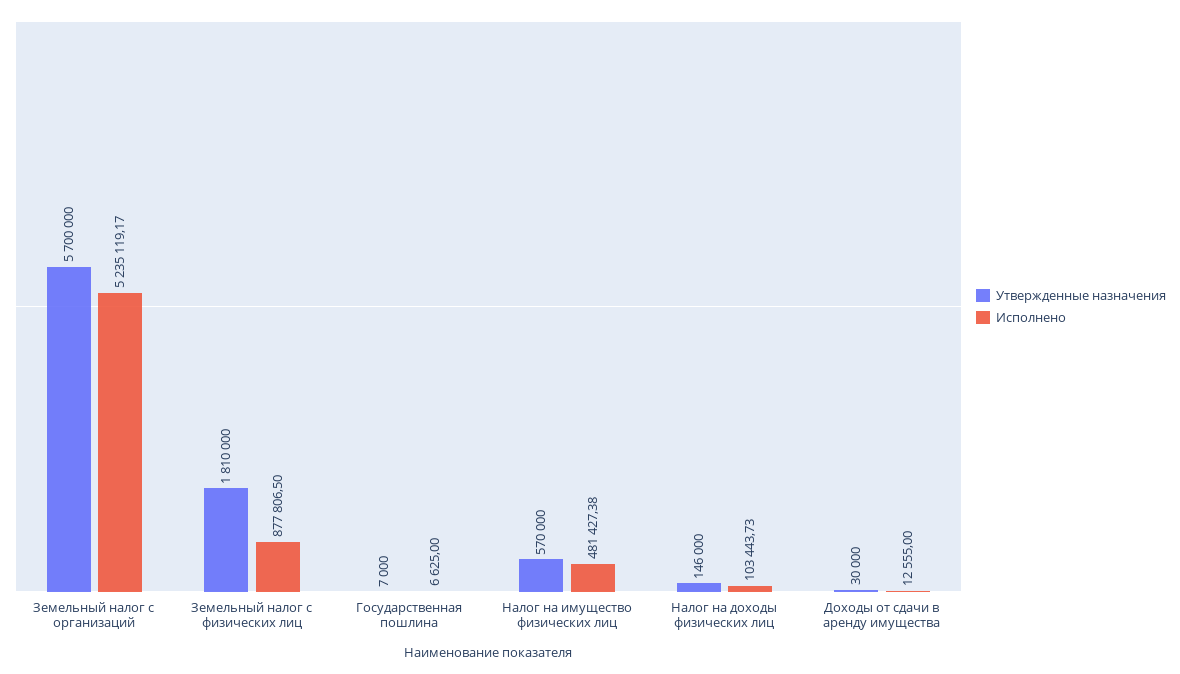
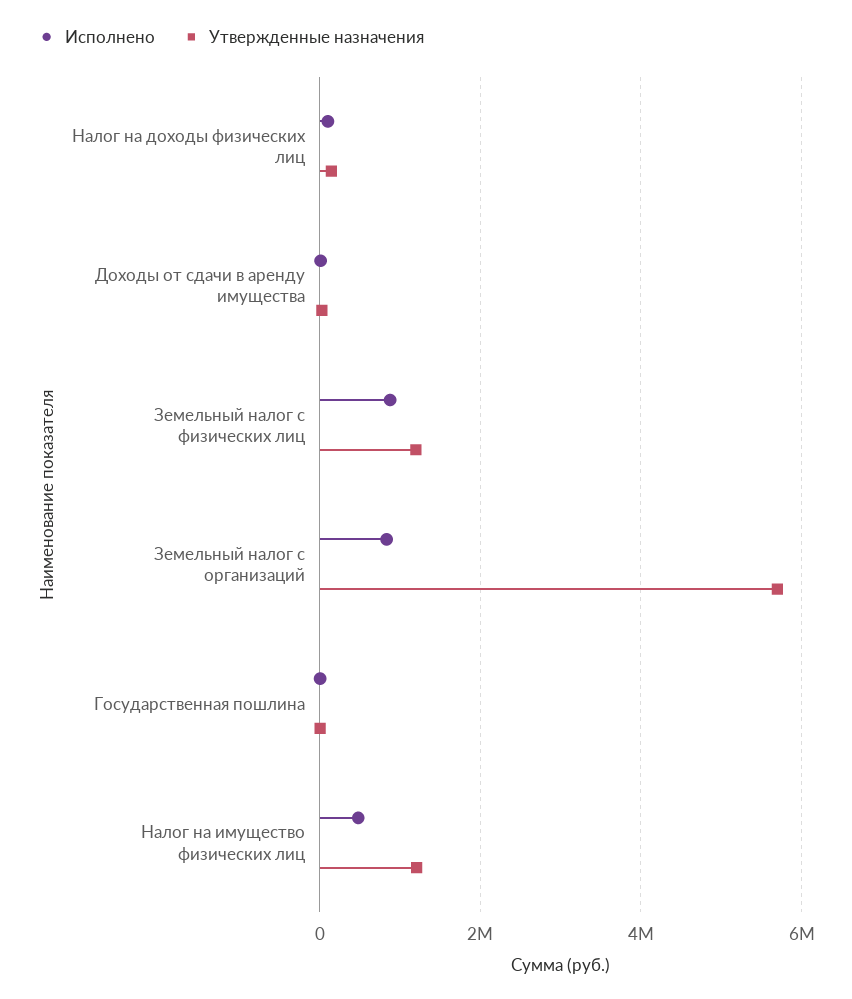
Исполнено, Земельный налог с организаций: 5235119.17 -> 800000
Утвержденные назначения, Земельный налог с физических лиц: 1810000 -> 1200000
Утвержденные назначения, Налог на имущество физических лиц: 570000 -> 1200000

